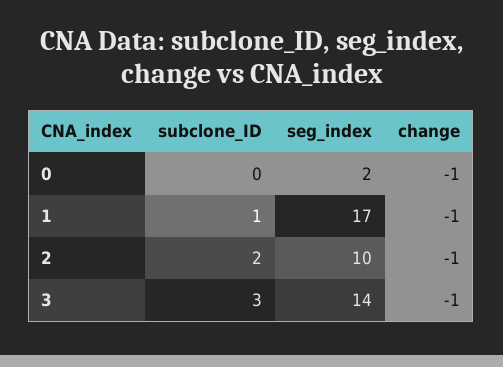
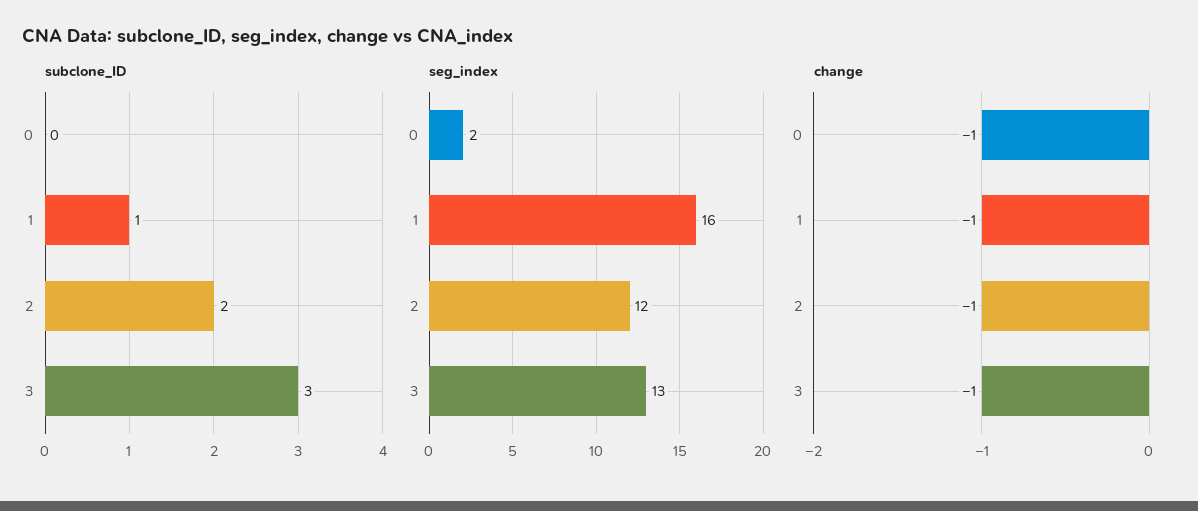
seg_index, 1: 17 -> 16
seg_index, 2: 10 -> 12
seg_index, 3: 14 -> 13

